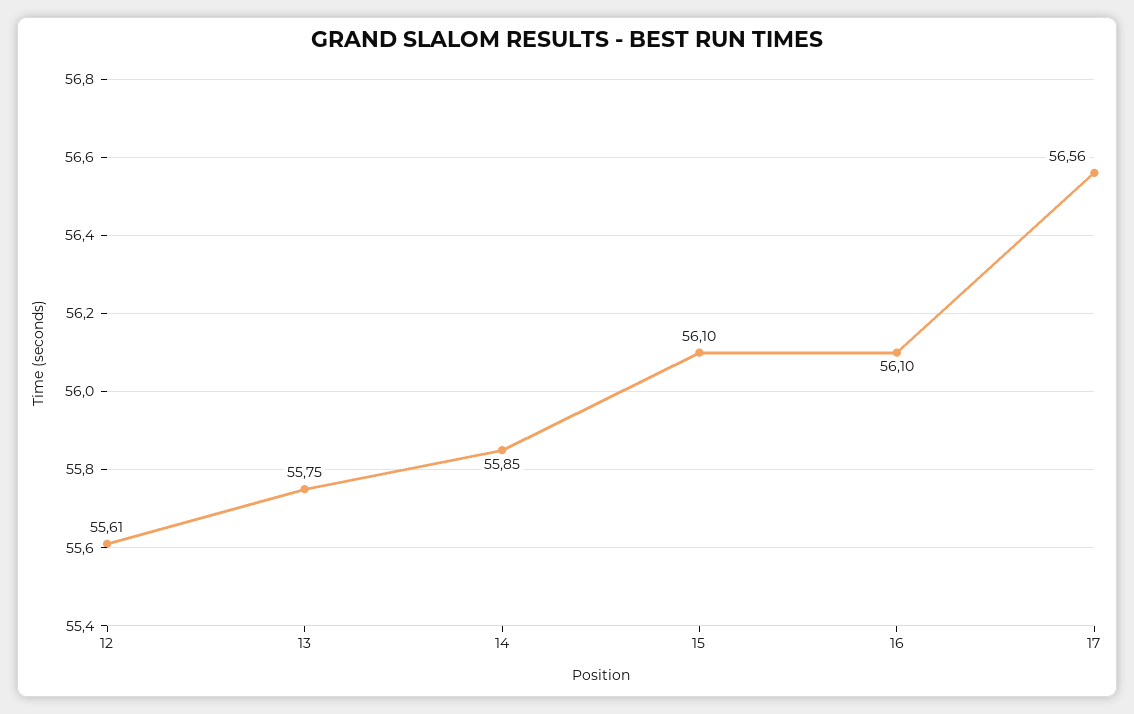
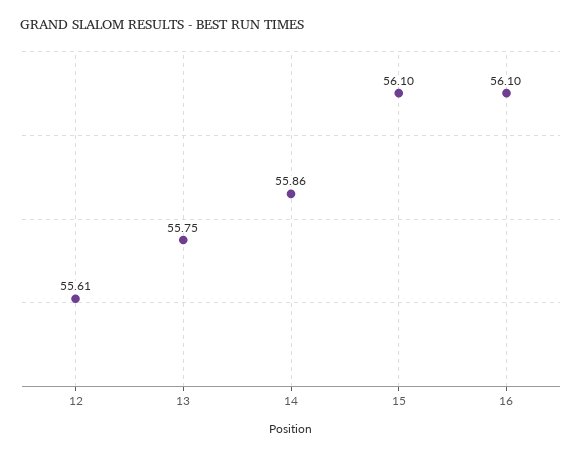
14: 55.85 -> 55.86
17: 56.56 -> none

